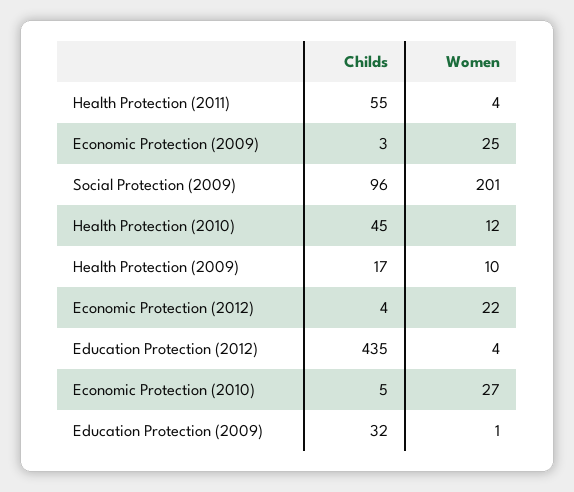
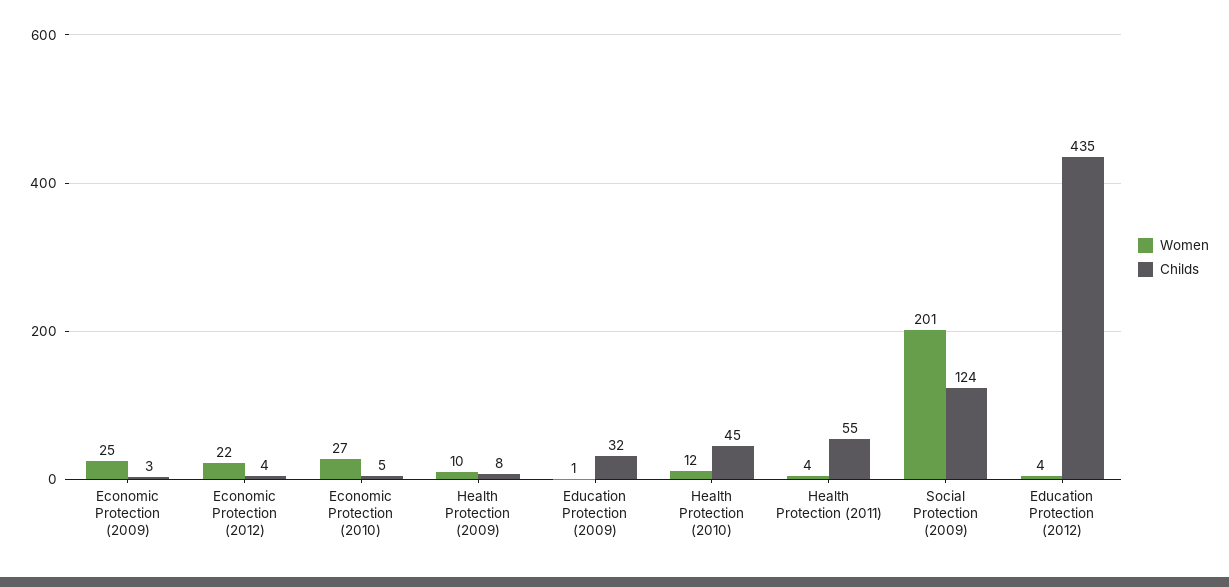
Childs, Social Protection (2009): 96 -> 124
Childs, Health Protection (2009): 17 -> 8

